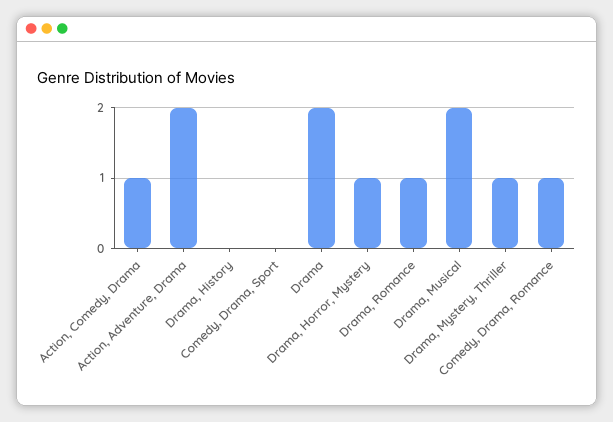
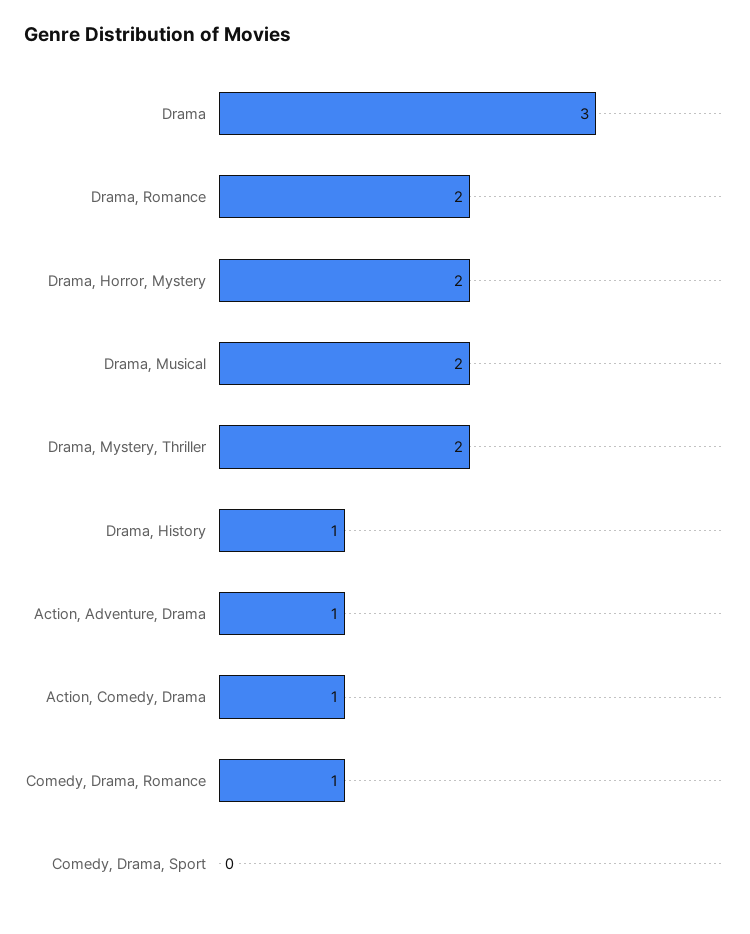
Action, Adventure, Drama: 2 -> 1
Drama, History: 0 -> 1
Drama: 2 -> 3
Drama, Horror, Mystery: 1 -> 2
Drama, Romance: 1 -> 2
Drama, Mystery, Thriller: 1 -> 2

